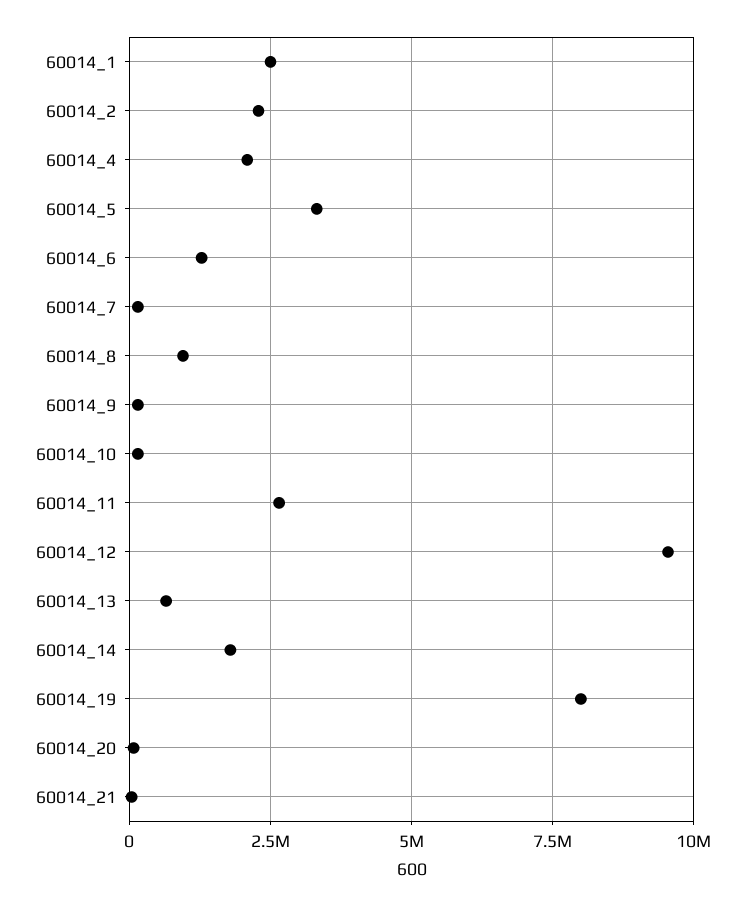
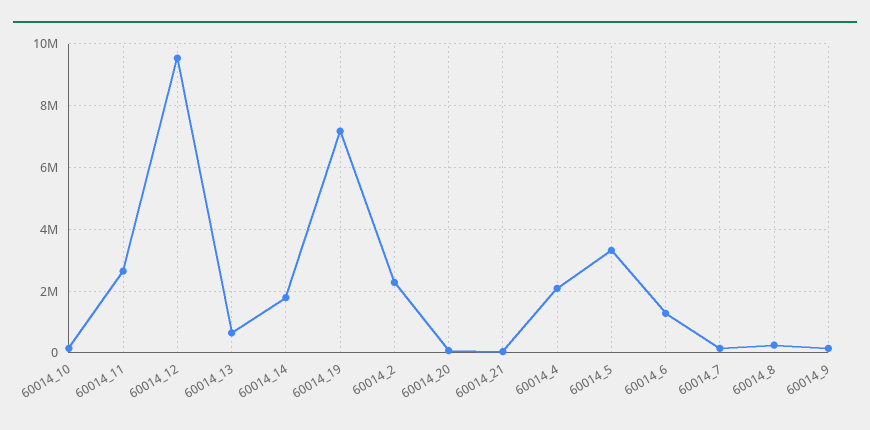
60014_1: 2500000 -> none
60014_8: 1000000 -> 200000
60014_19: 8000000 -> 7200000

